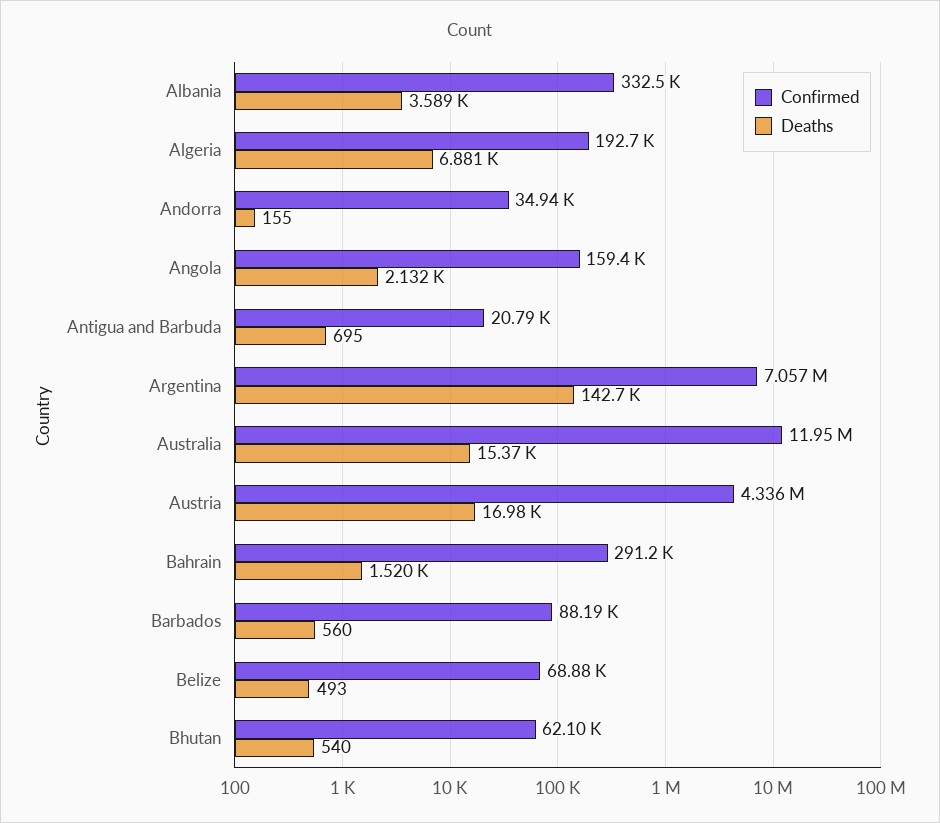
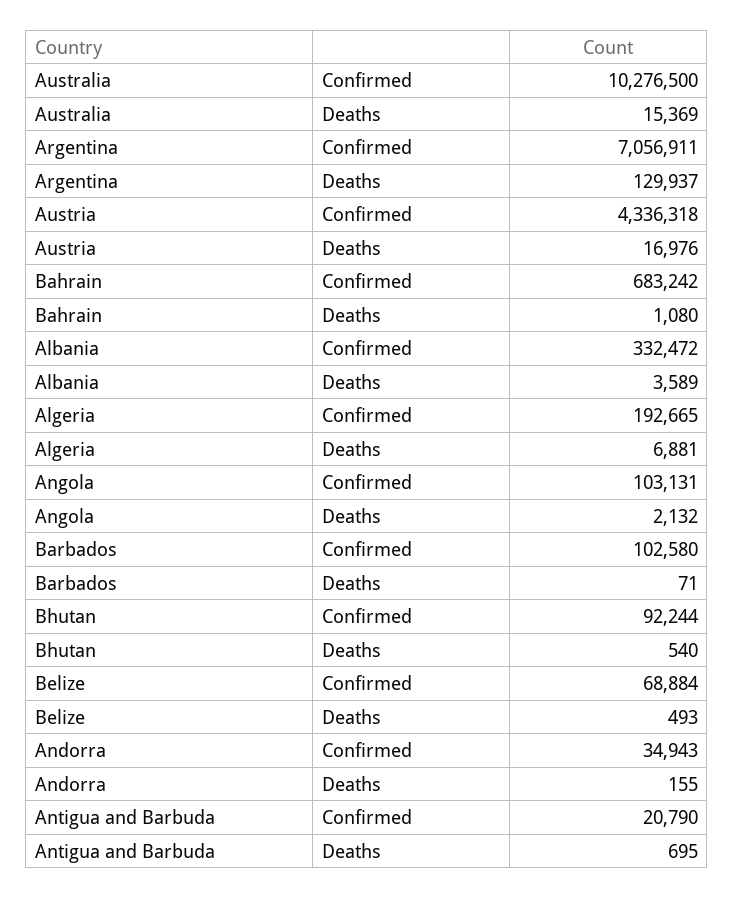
Confirmed, Angola: 159400 -> 103131
Deaths, Argentina: 142700 -> 129937
Confirmed, Australia: 11950000 -> 10276500
Confirmed, Bahrain: 291200 -> 683242
Deaths, Bahrain: 1520 -> 1080
Confirmed, Barbados: 88190 -> 102580
Deaths, Barbados: 560 -> 71
Confirmed, Bhutan: 62100 -> 92244

